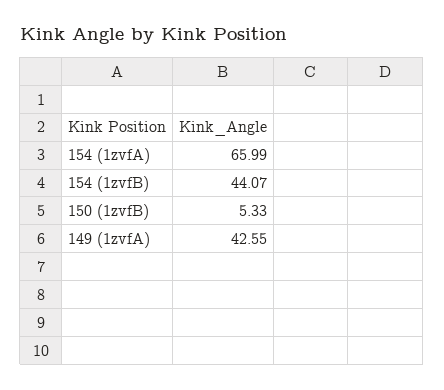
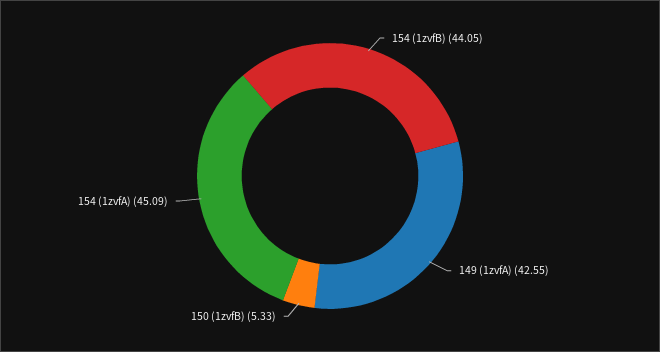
154 (1zvfA): 65.99 -> 45.09
154 (1zvfB): 44.07 -> 44.05

